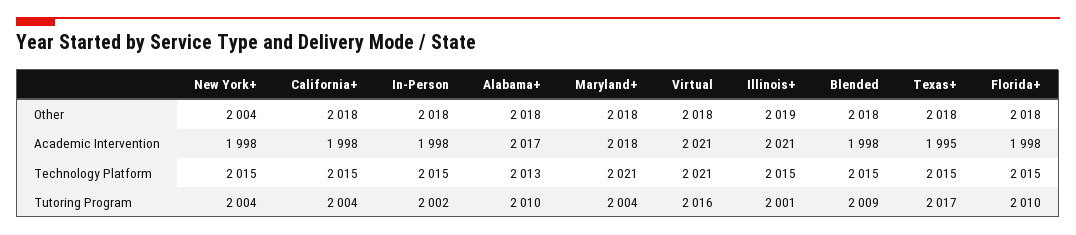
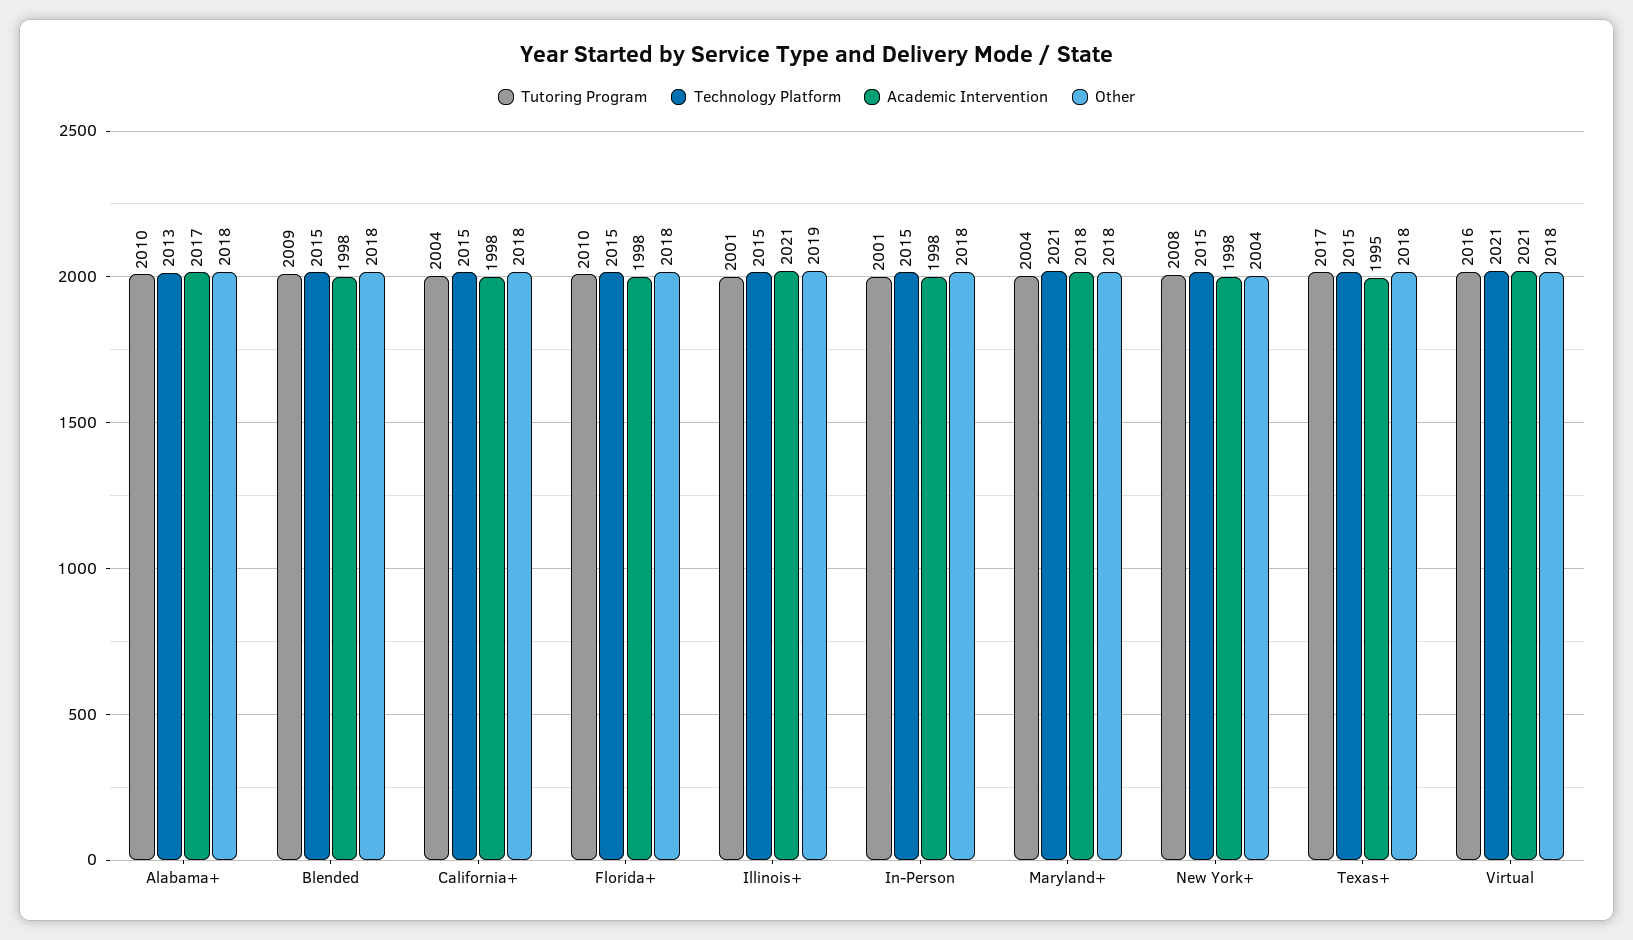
Tutoring Program, New York+: 2004 -> 2008
Tutoring Program, In-Person: 2002 -> 2001

